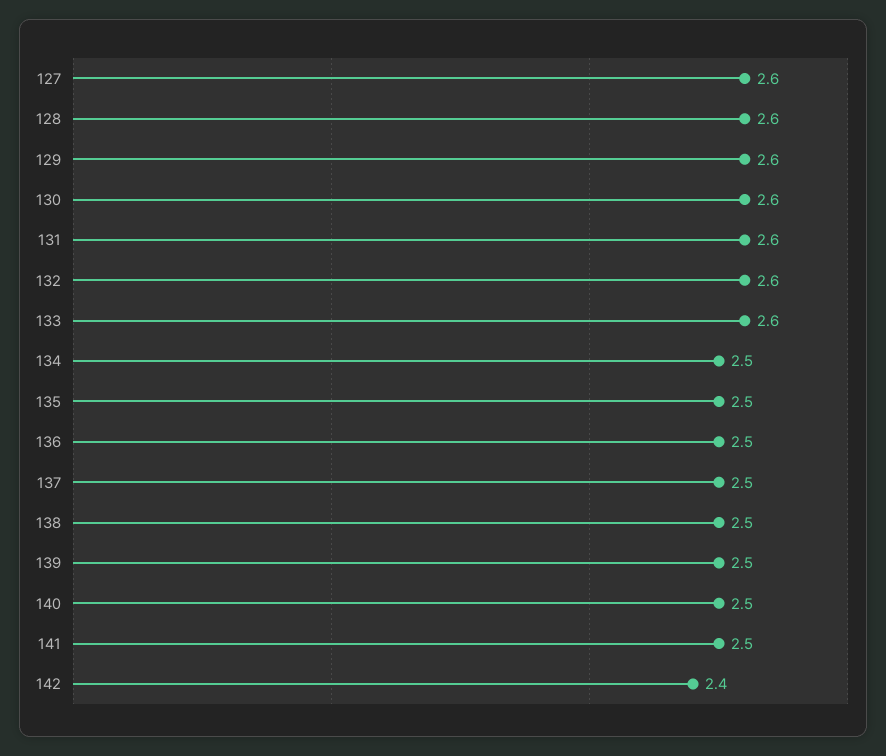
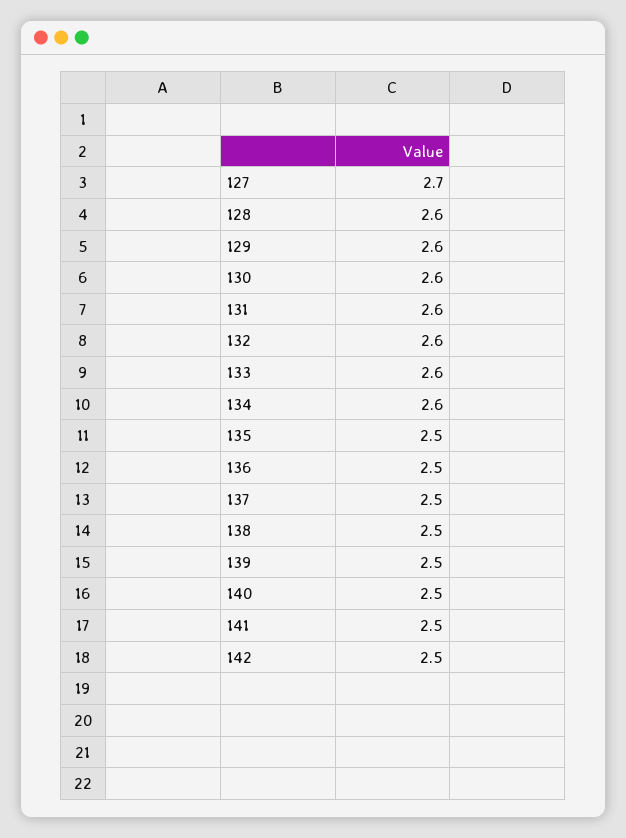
127: 2.6 -> 2.7
134: 2.5 -> 2.6
142: 2.4 -> 2.5

